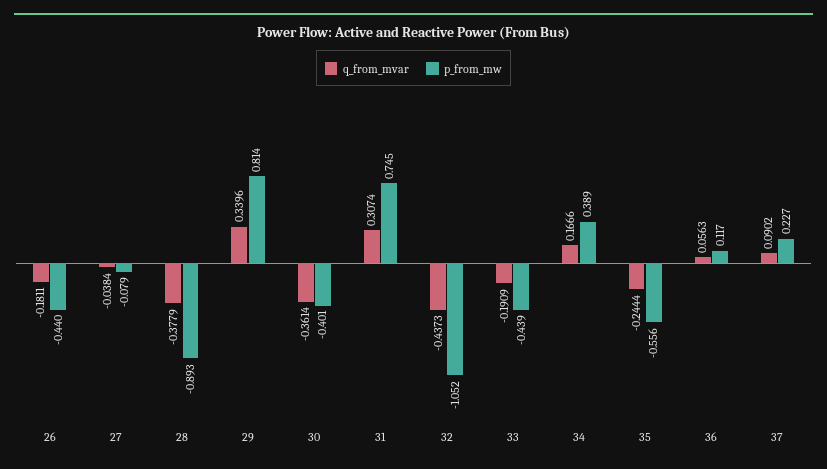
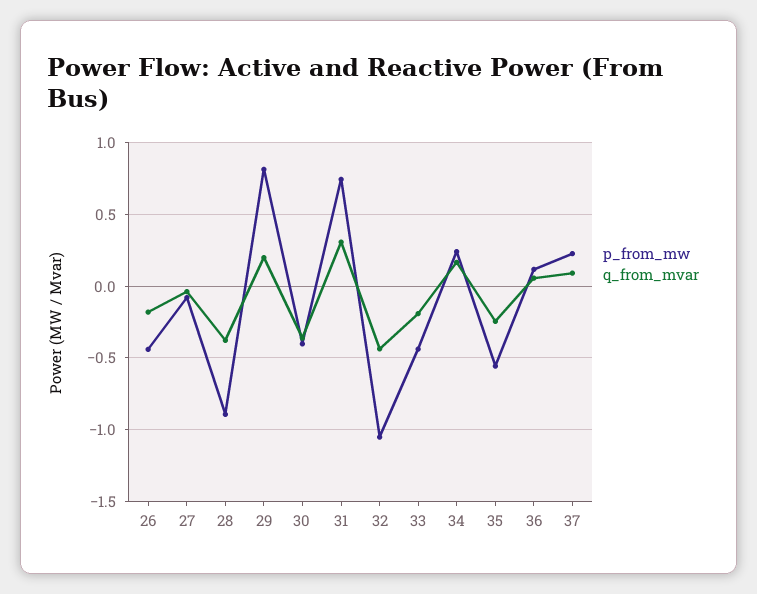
q_from_mvar, 29: 0.3396 -> 0.2
p_from_mw, 34: 0.389 -> 0.25

